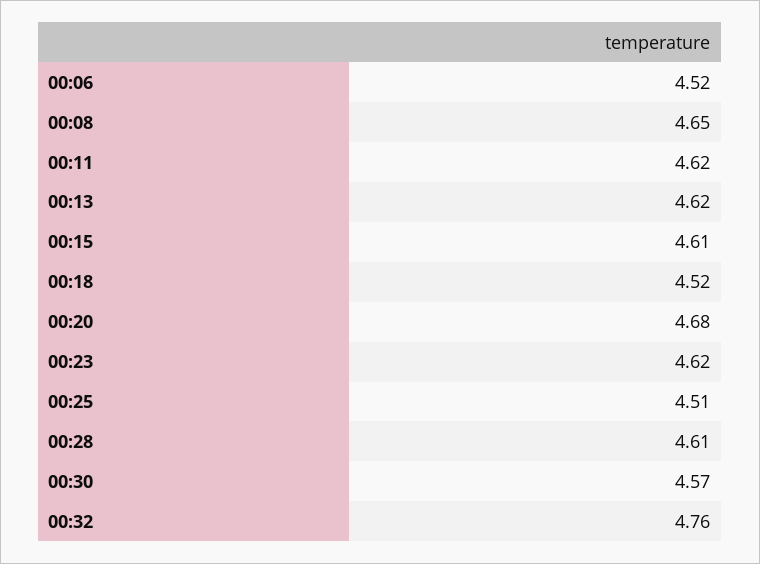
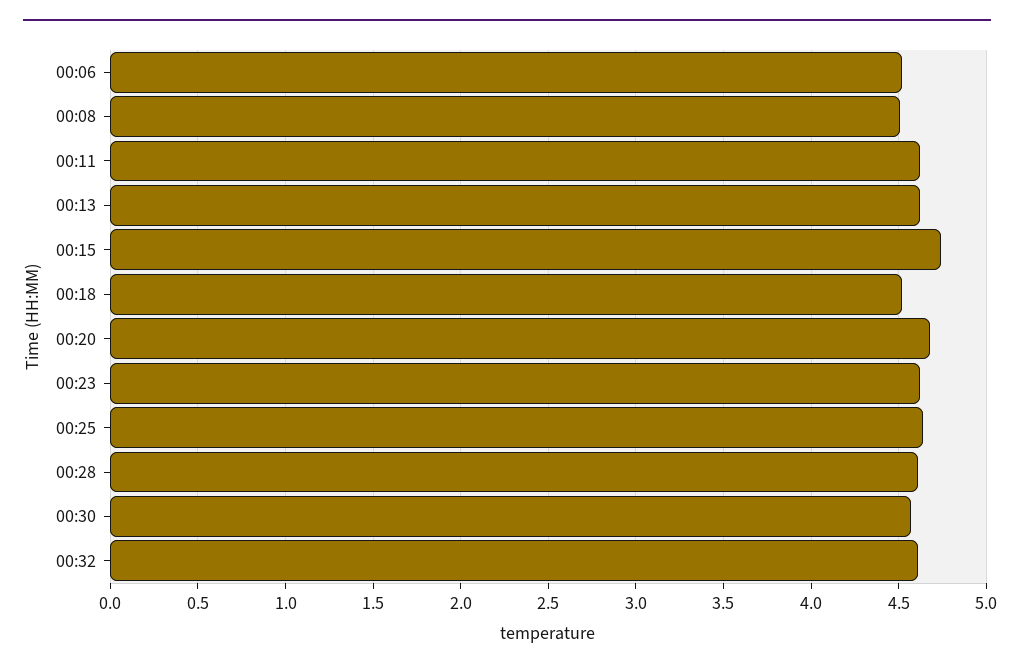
00:08: 4.65 -> 4.5
00:15: 4.61 -> 4.75
00:25: 4.51 -> 4.65
00:32: 4.76 -> 4.6

